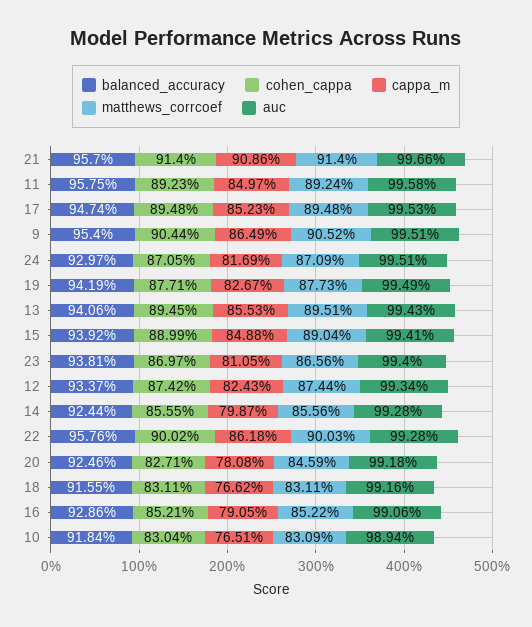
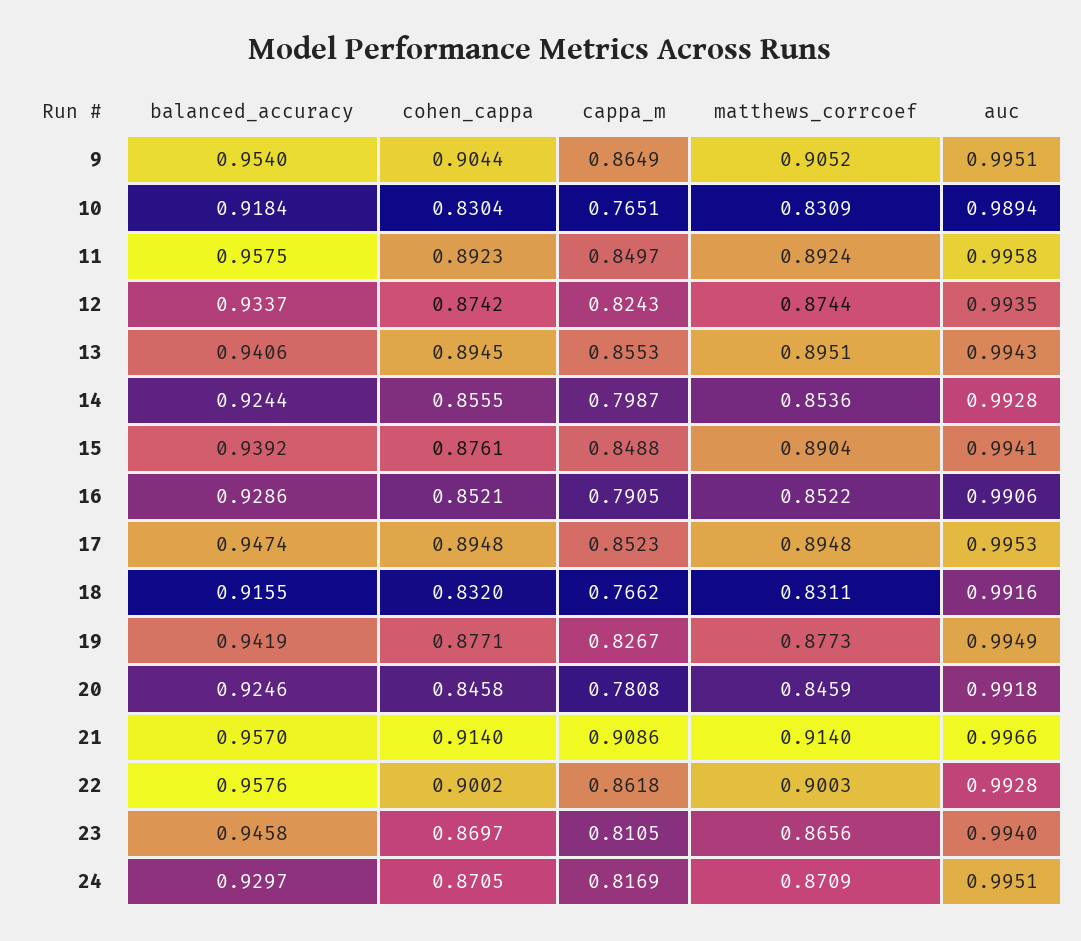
cohen_cappa, 15: 0.8899 -> 0.8761
balanced_accuracy, 23: 0.9381 -> 0.9458
auc, 12: 0.9934 -> 0.9935
matthews_corrcoef, 14: 0.8556 -> 0.8536
cohen_cappa, 20: 0.8271 -> 0.8458
cohen_cappa, 18: 0.8311 -> 0.832

